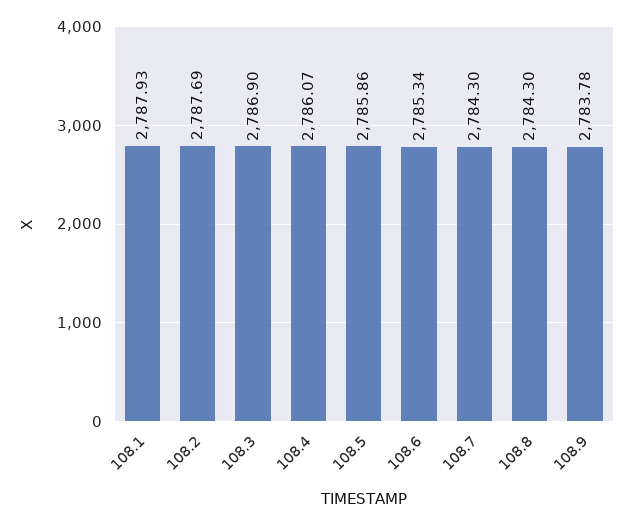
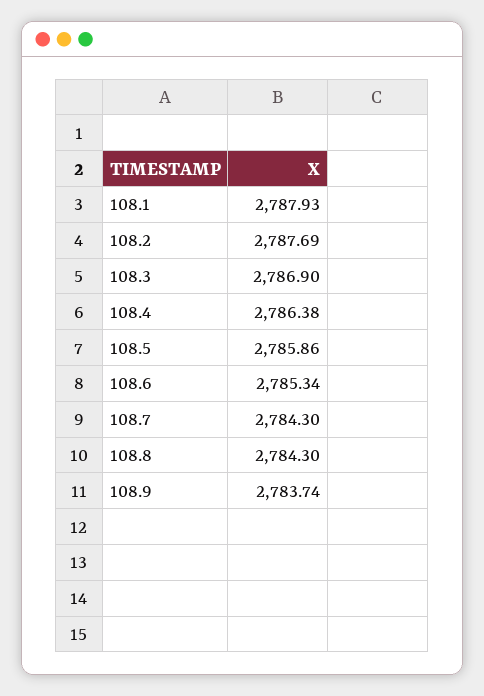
108.4: 2786.07 -> 2786.38
108.9: 2783.78 -> 2783.74

